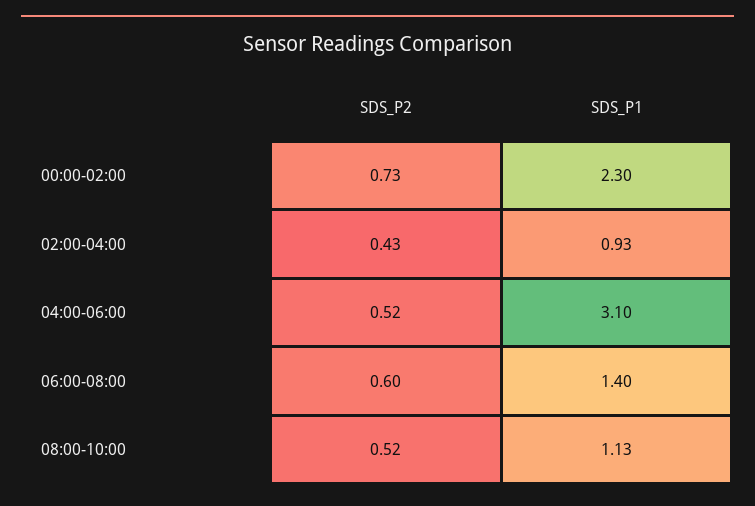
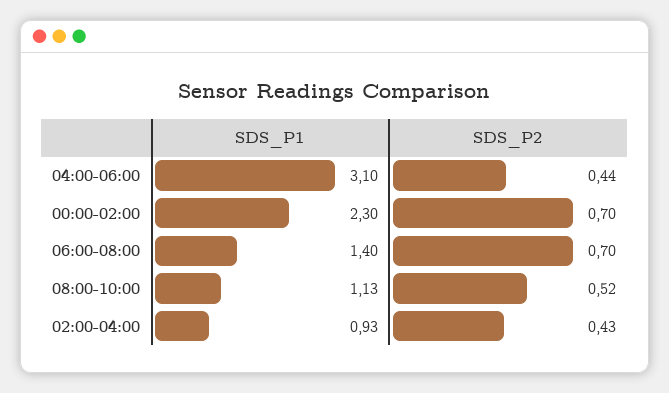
SDS_P2, 00:00-02:00: 0.73 -> 0.7
SDS_P2, 04:00-06:00: 0.52 -> 0.44
SDS_P2, 06:00-08:00: 0.6 -> 0.7

